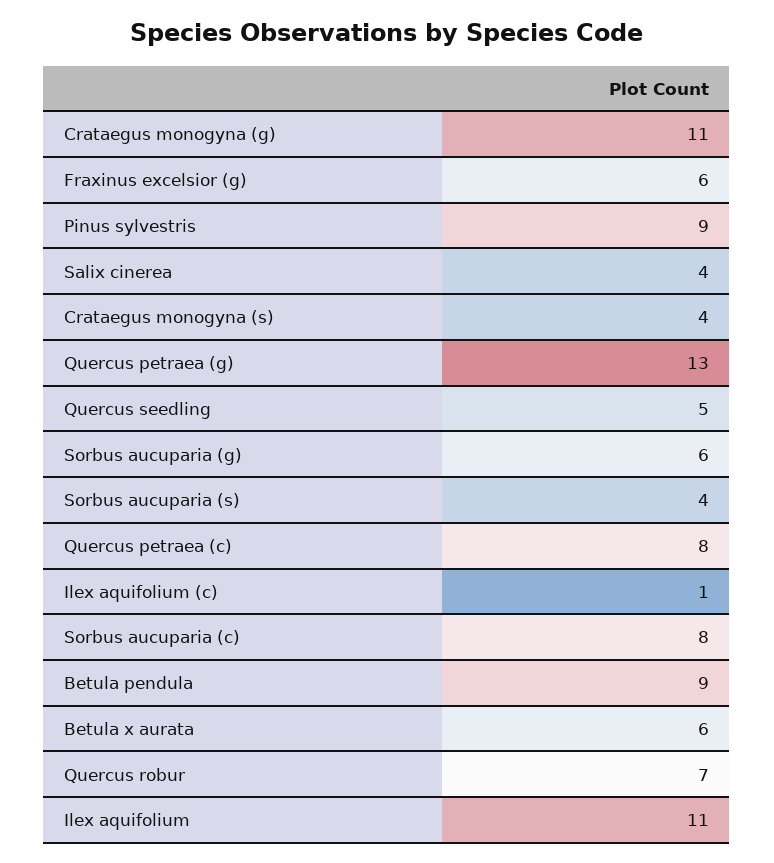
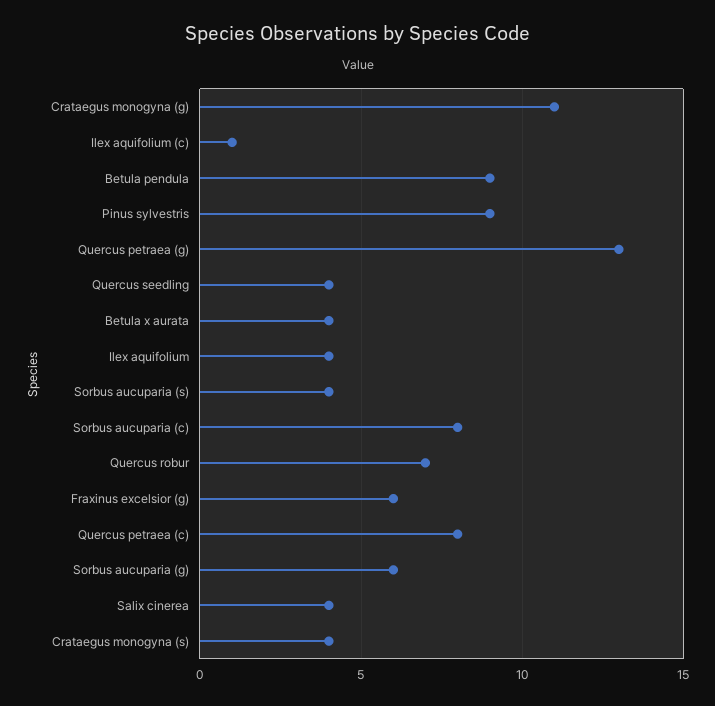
Quercus seedling: 5 -> 4
Betula x aurata: 6 -> 4
Ilex aquifolium: 11 -> 4

